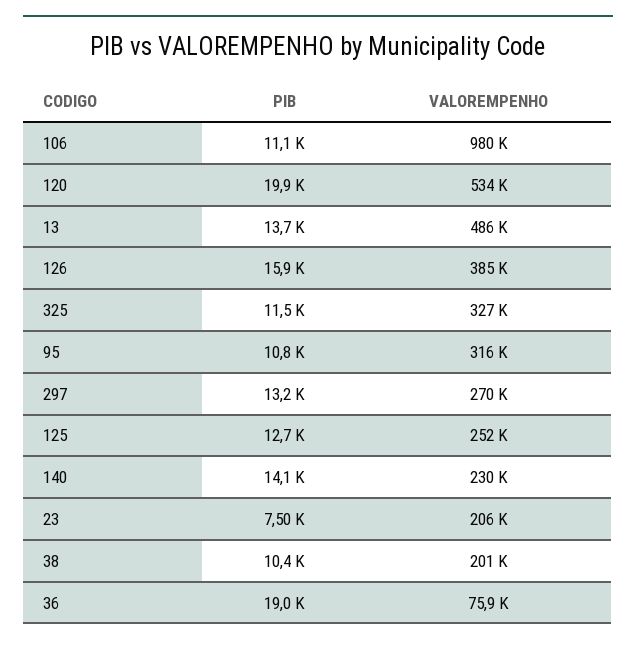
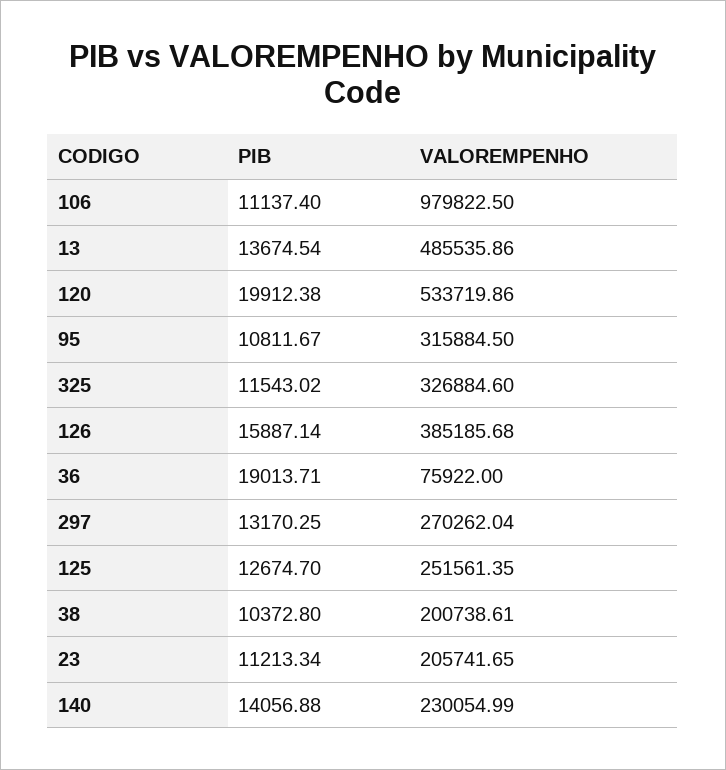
PIB, 23: 7500 -> 11213.34

